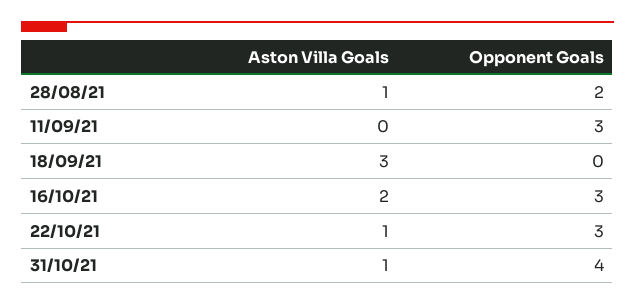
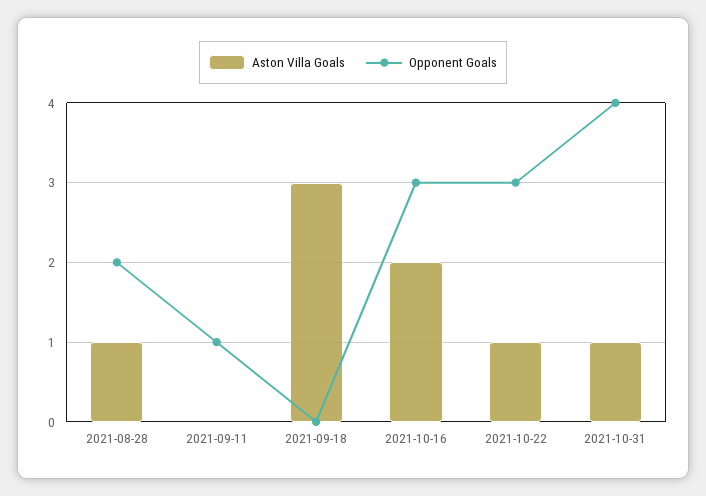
Opponent Goals, 11/09/21: 3 -> 1

